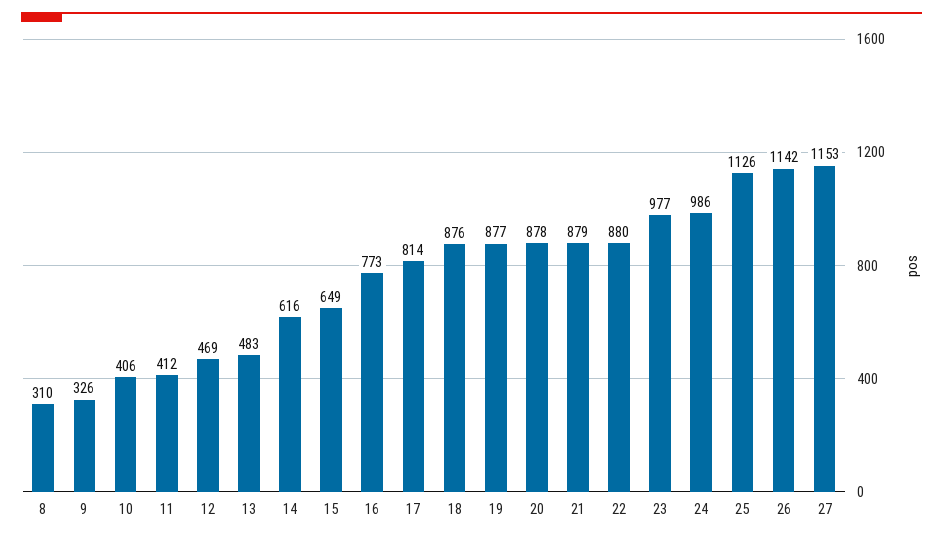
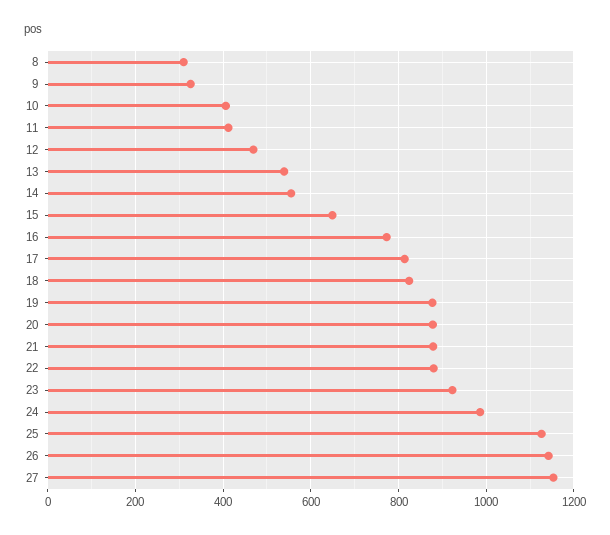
13: 483 -> 540
14: 616 -> 560
18: 876 -> 820
23: 977 -> 920

